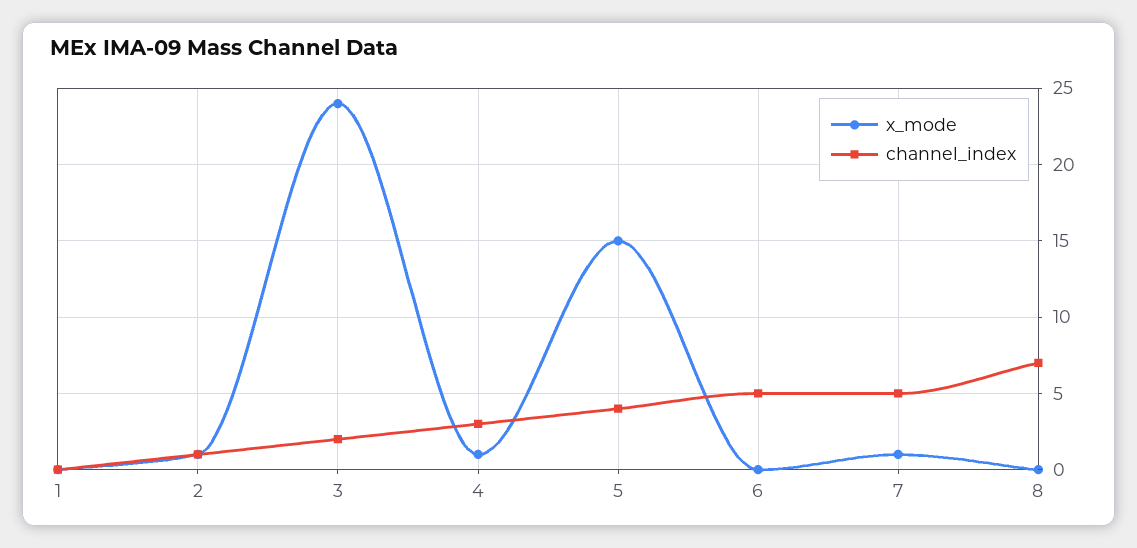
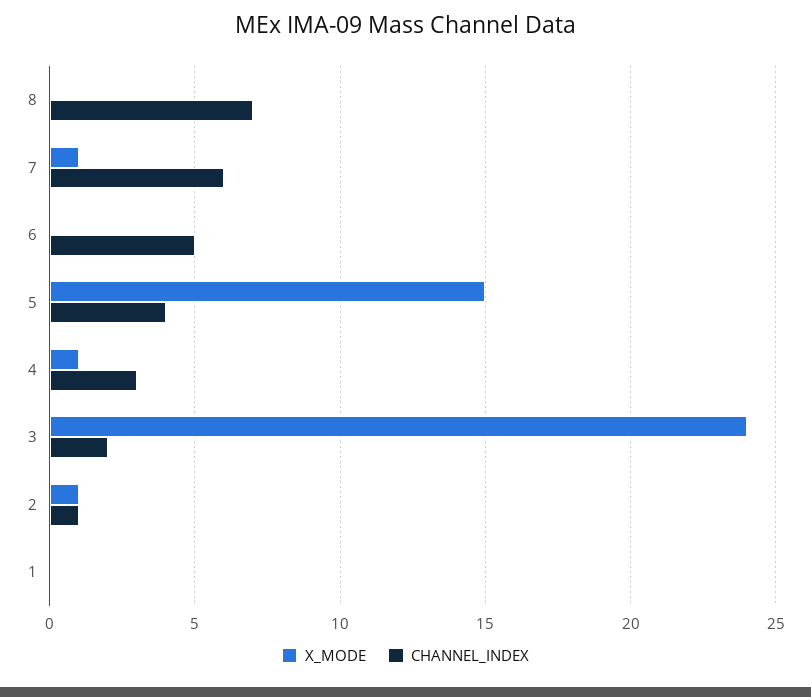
channel_index, 7: 5 -> 6

